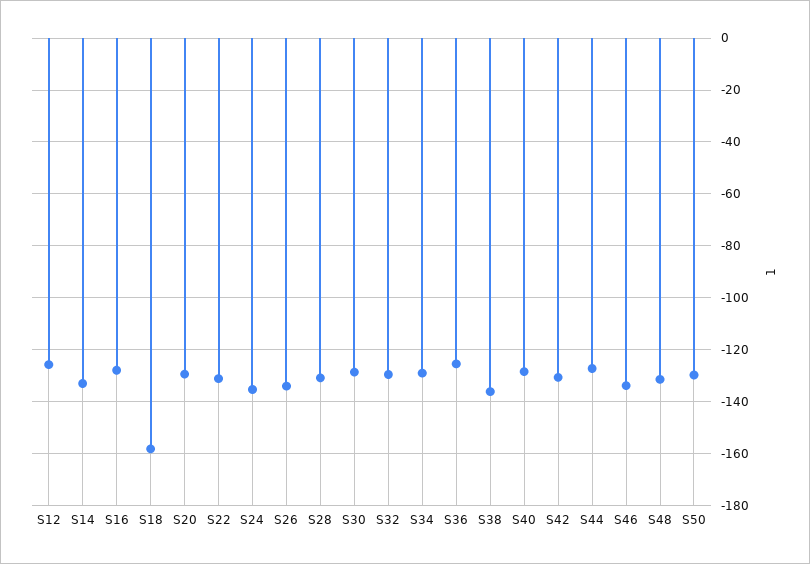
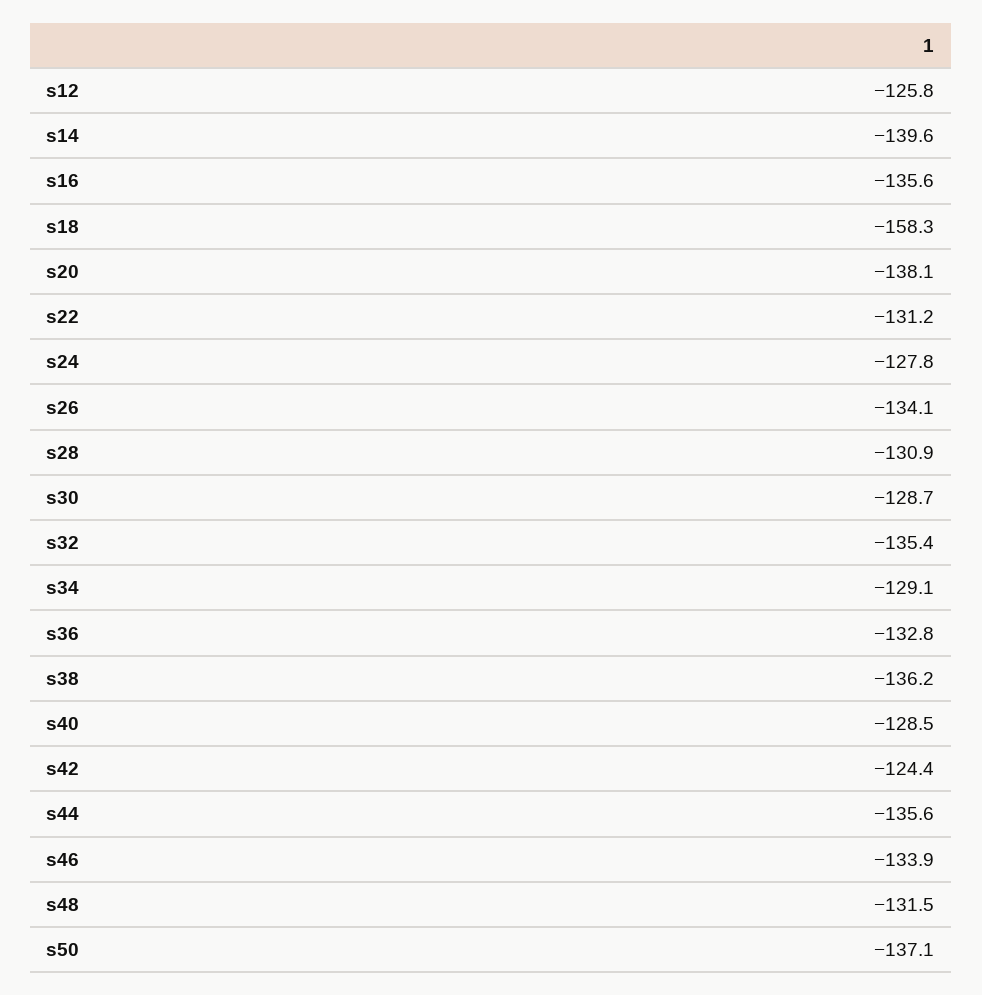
S14: -132.5 -> -139.6
S16: -127.5 -> -135.6
S20: -130 -> -138.1
S24: -135 -> -127.8
S32: -130 -> -135.4
S36: -125 -> -132.8
S42: -130 -> -124.4
S44: -127.5 -> -135.6
S50: -130 -> -137.1

